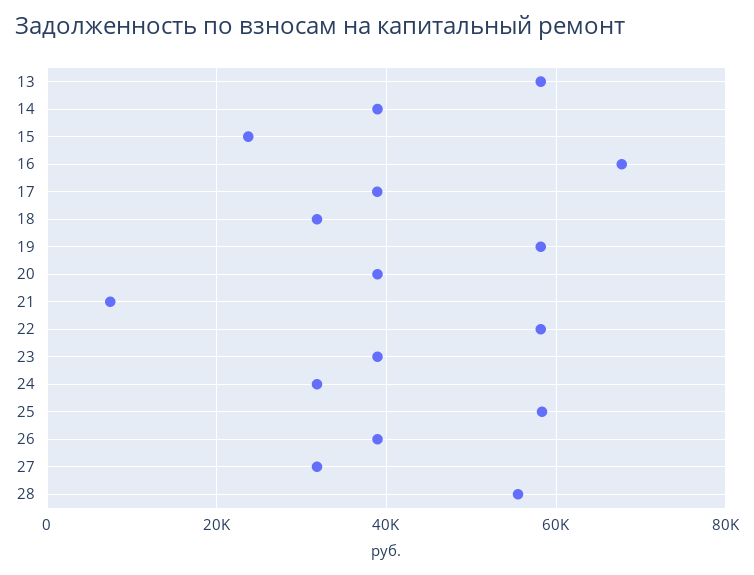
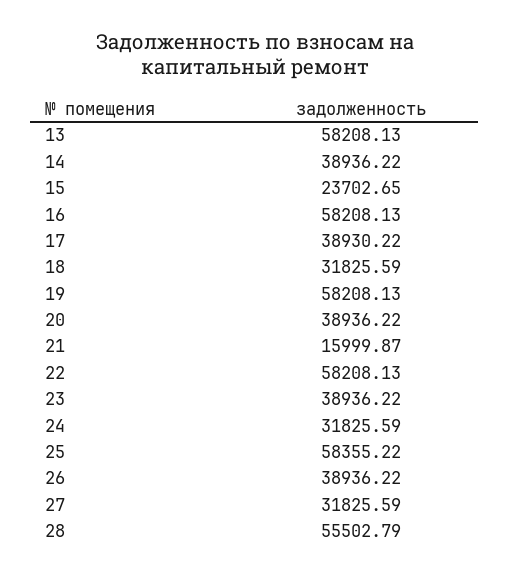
16: 68000 -> 58208.13
21: 8000 -> 15999.87

